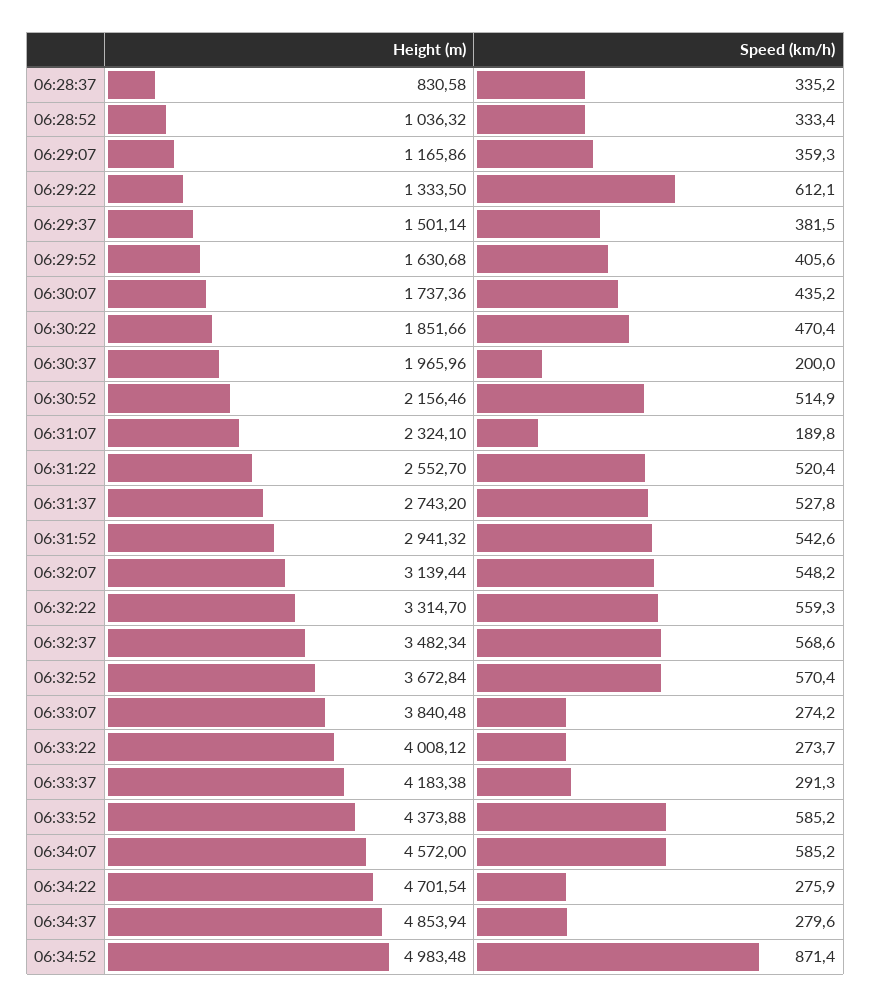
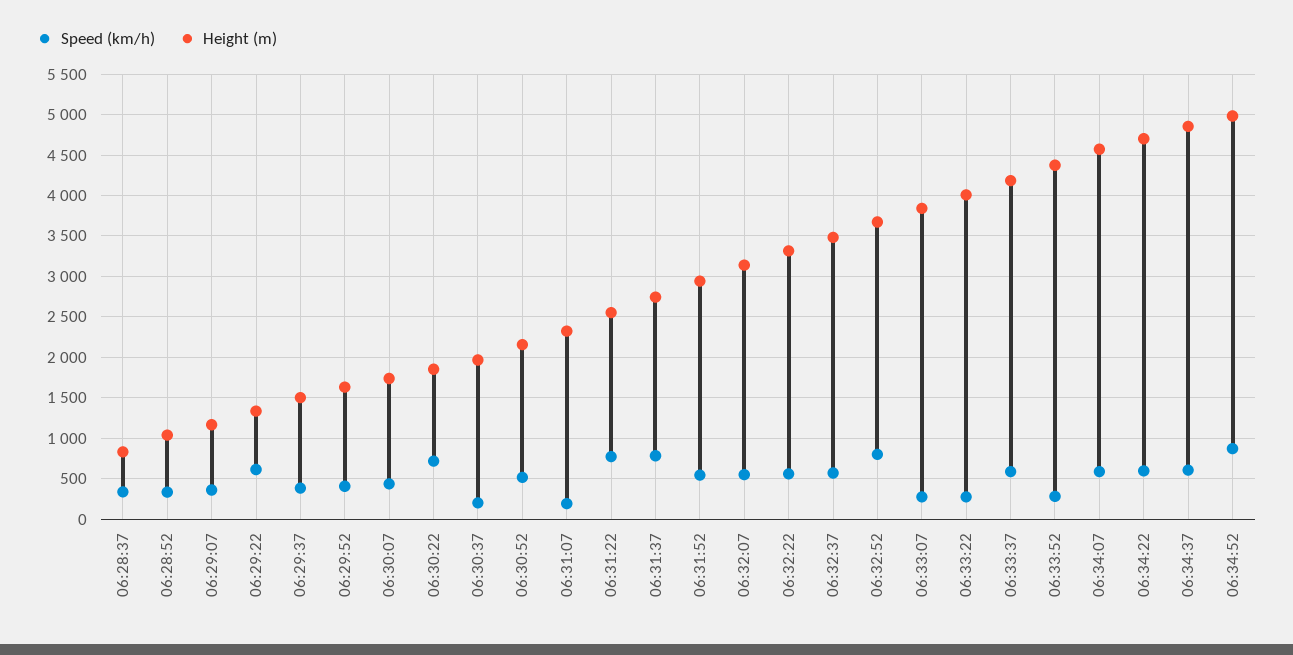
Speed (km/h), 06:30:22: 470.4 -> 700
Speed (km/h), 06:31:22: 520.4 -> 800
Speed (km/h), 06:31:37: 527.8 -> 800
Speed (km/h), 06:32:52: 570.4 -> 800
Speed (km/h), 06:33:37: 291.3 -> 600
Speed (km/h), 06:33:52: 585.2 -> 300
Speed (km/h), 06:34:22: 275.9 -> 600
Speed (km/h), 06:34:37: 279.6 -> 600

